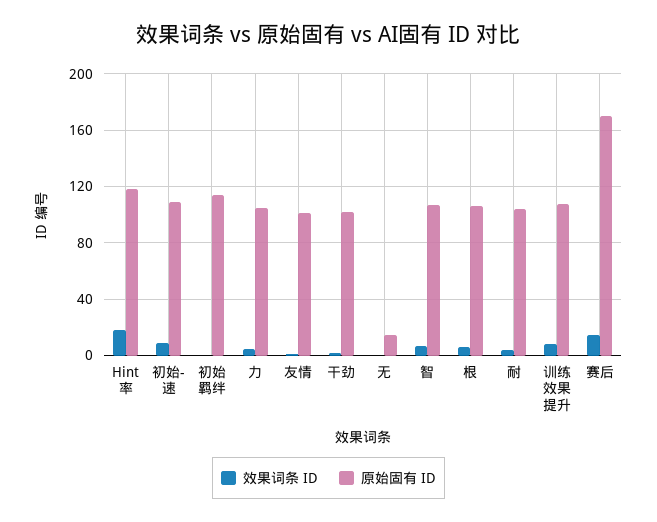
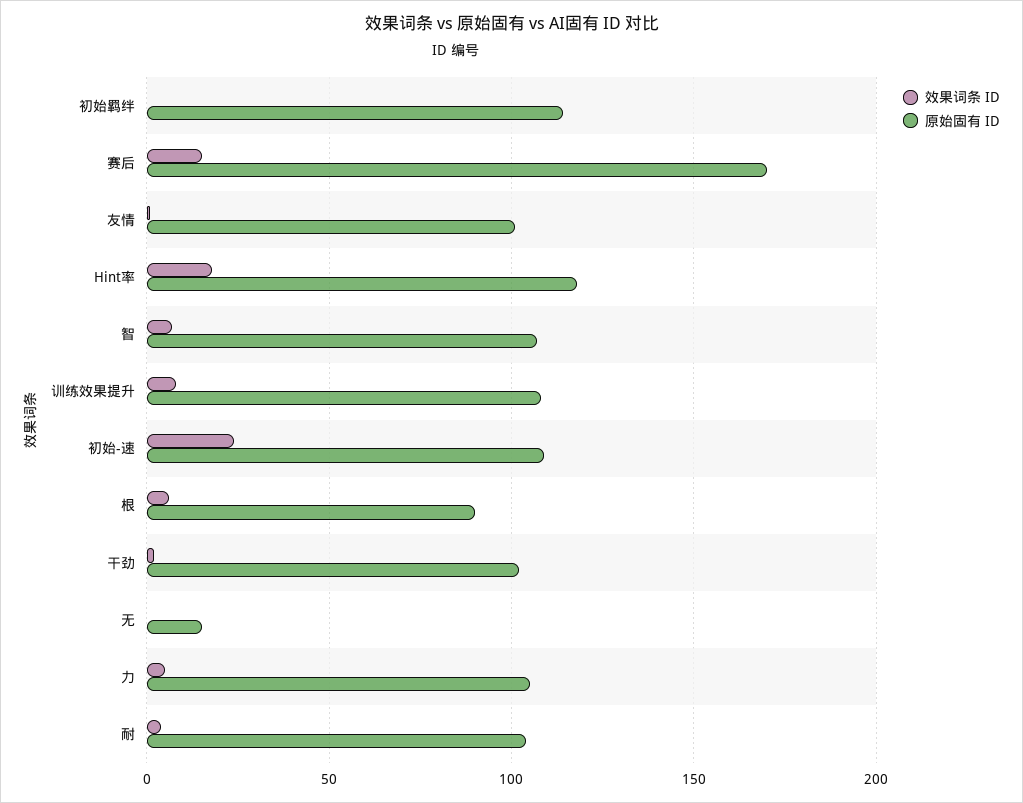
效果词条 ID, 初始-速: 10 -> 25
原始固有 ID, 根: 105 -> 90

